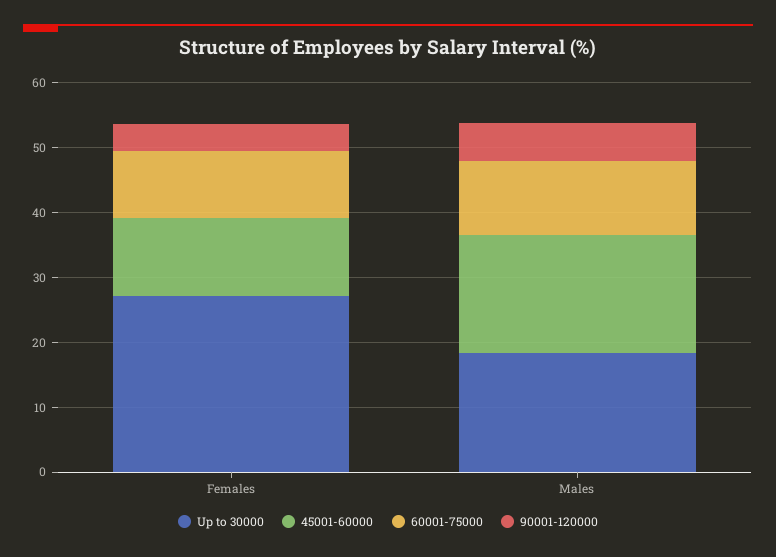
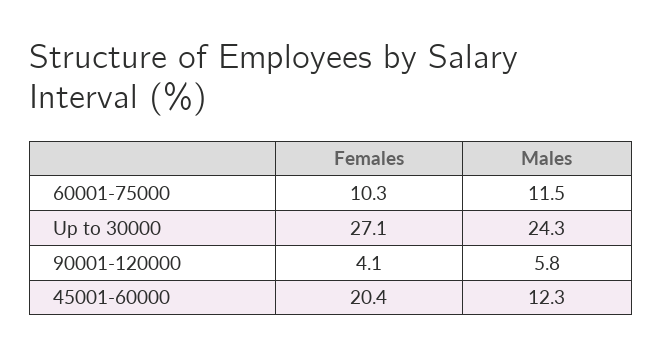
45001-60000, Females: 12 -> 20.4
Up to 30000, Males: 18 -> 24.3
45001-60000, Males: 18 -> 12.3

